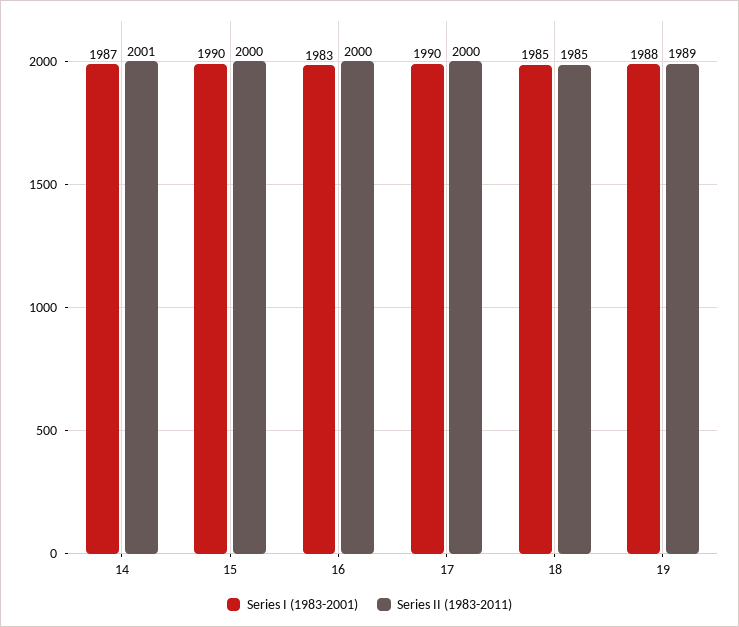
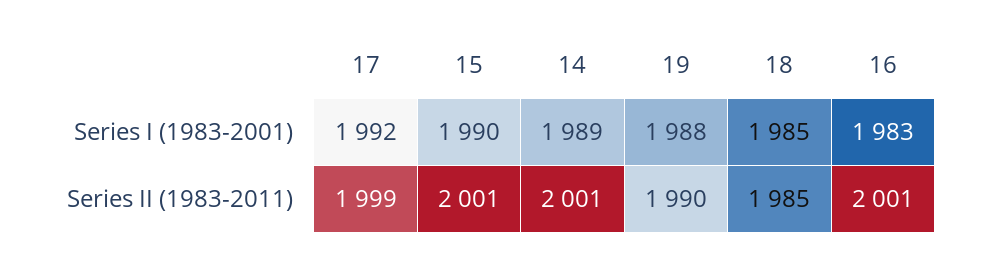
Series I (1983-2001), 14: 1987 -> 1989
Series II (1983-2011), 15: 2000 -> 2001
Series II (1983-2011), 16: 2000 -> 2001
Series I (1983-2001), 17: 1990 -> 1992
Series II (1983-2011), 17: 2000 -> 1999
Series II (1983-2011), 19: 1989 -> 1990

